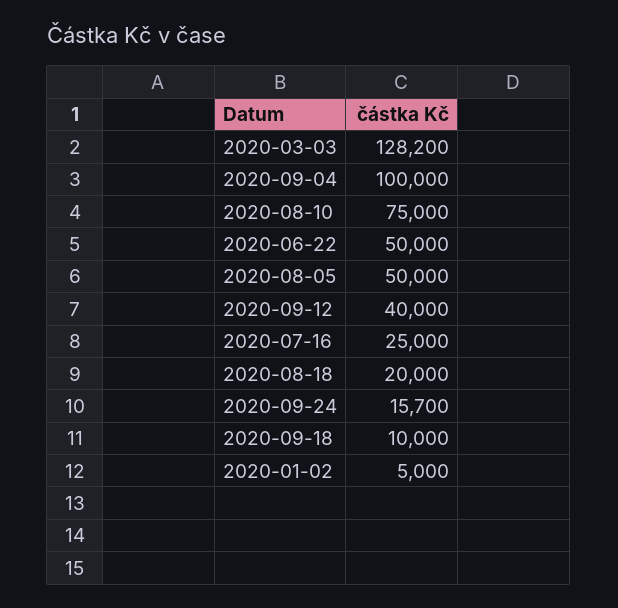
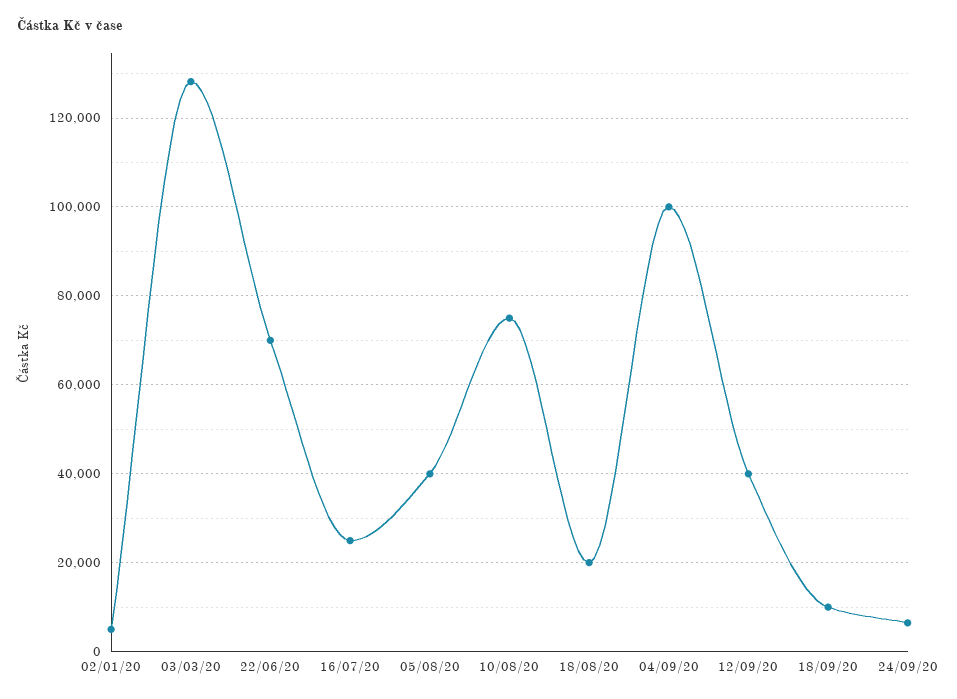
2020-06-22: 50000 -> 70000
2020-08-05: 50000 -> 40000
2020-09-24: 15700 -> 6000

